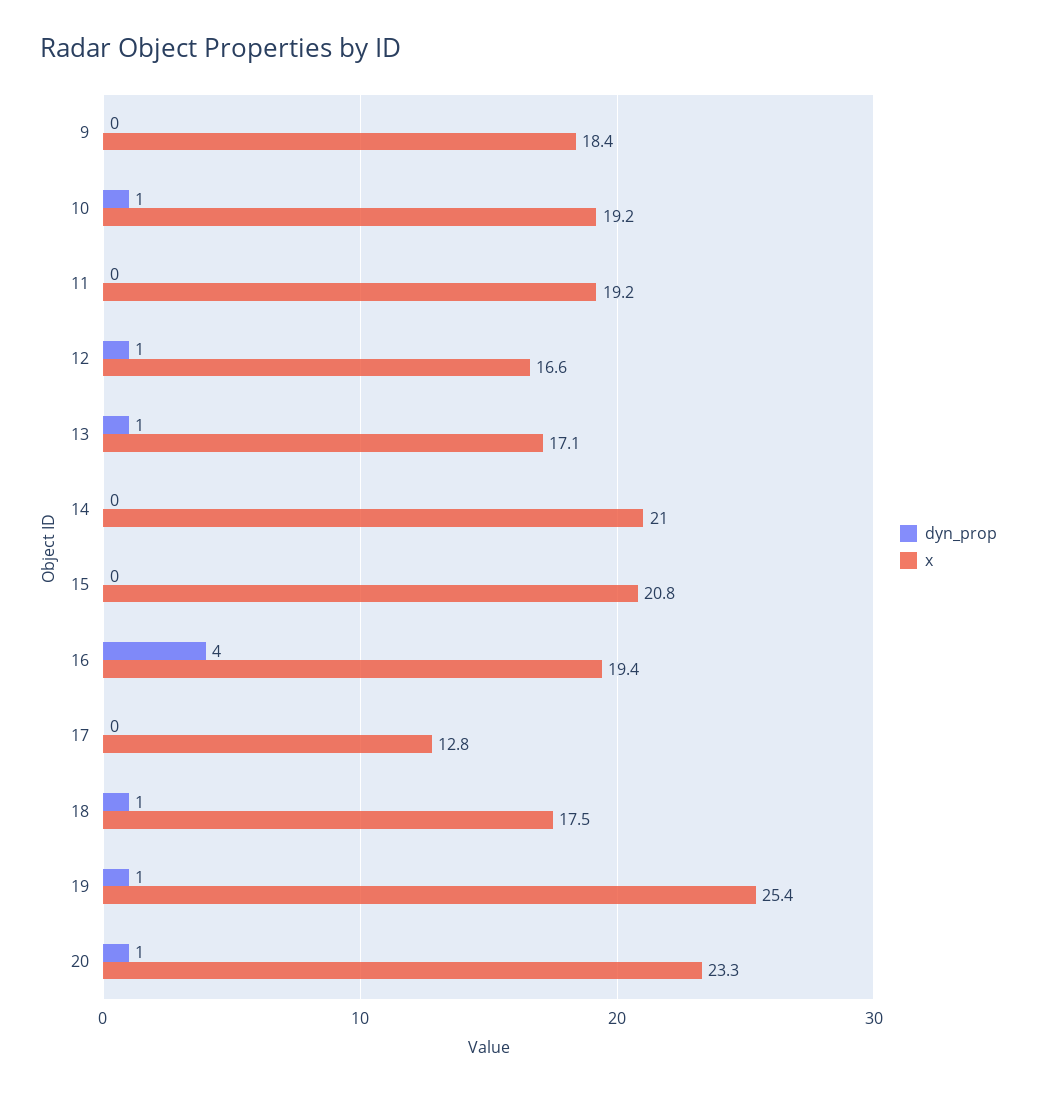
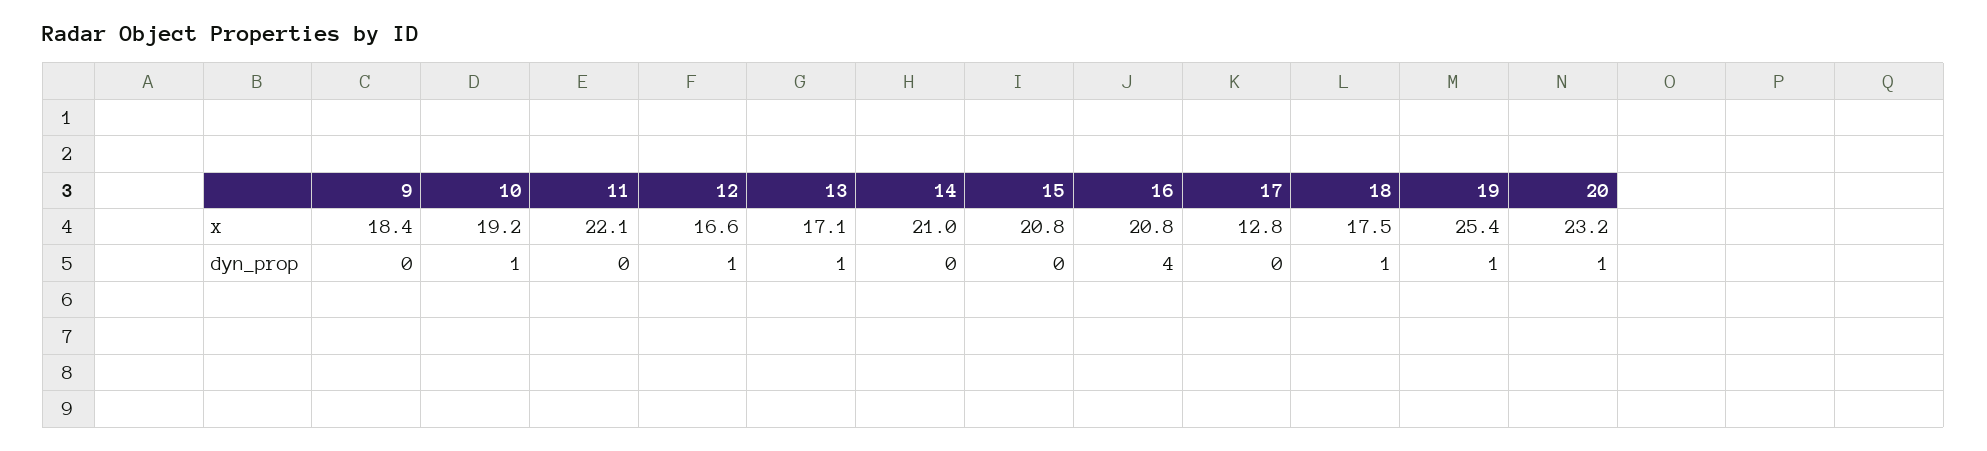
x, 11: 19.2 -> 22.1
x, 16: 19.4 -> 20.8
x, 20: 23.3 -> 23.2

